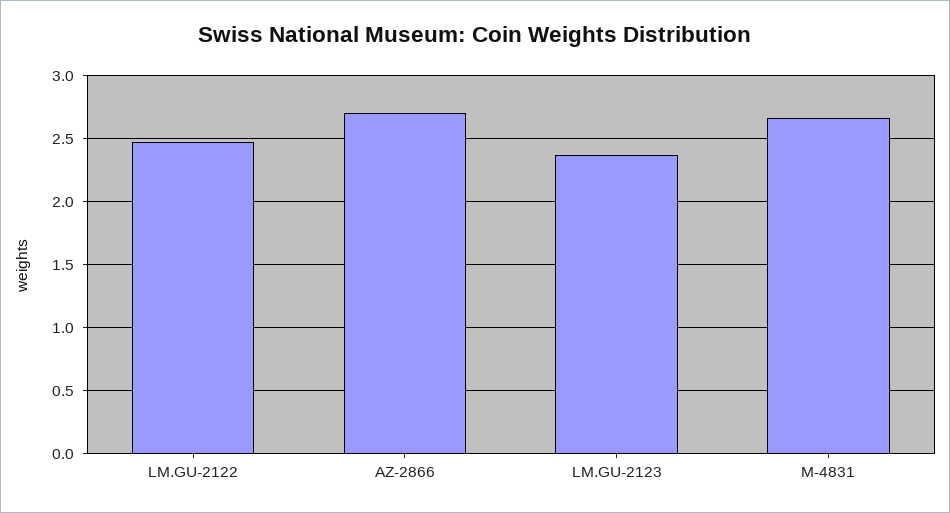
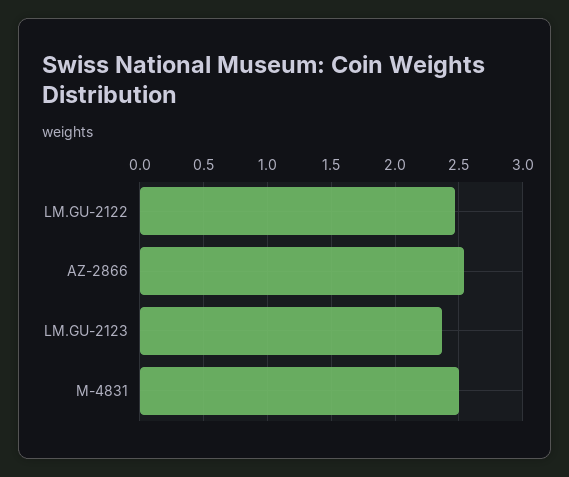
AZ-2866: 2.7 -> 2.55
M-4831: 2.65 -> 2.5

